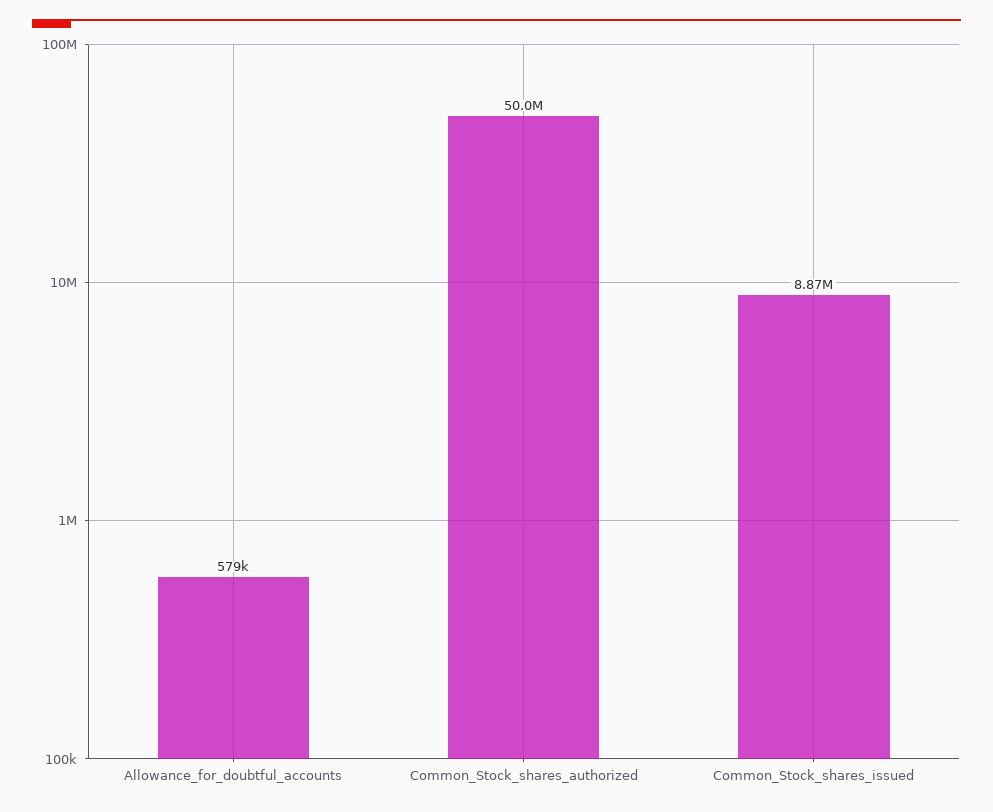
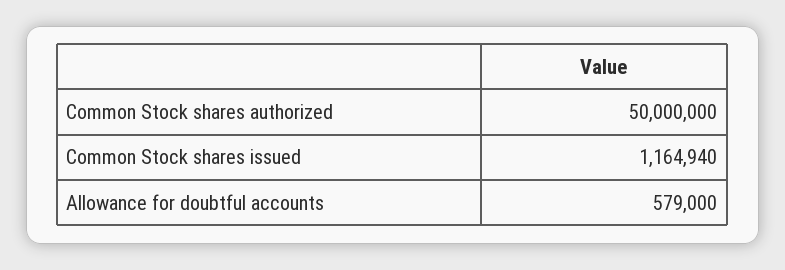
Common_Stock_shares_issued: 8870000 -> 1164940

